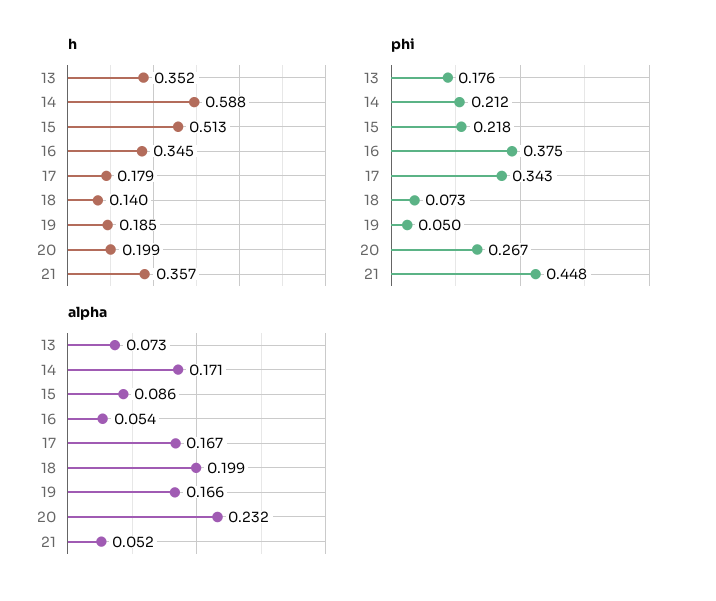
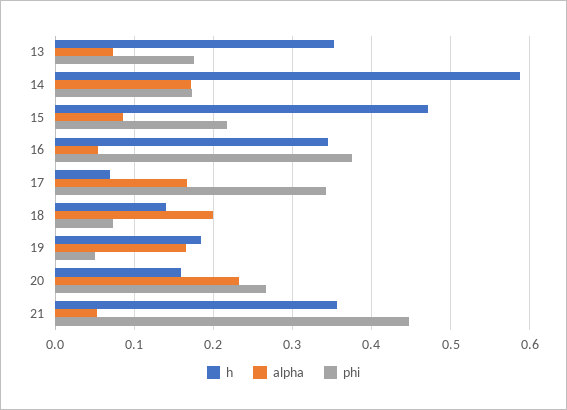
h, 15: 0.513 -> 0.47
h, 17: 0.179 -> 0.07
h, 20: 0.199 -> 0.16
phi, 14: 0.212 -> 0.17

